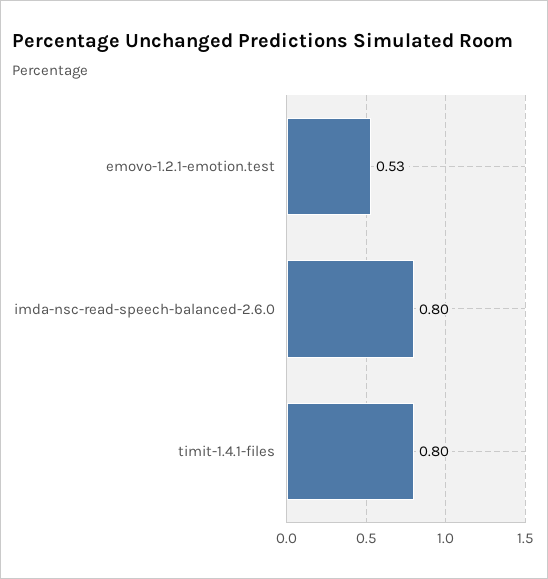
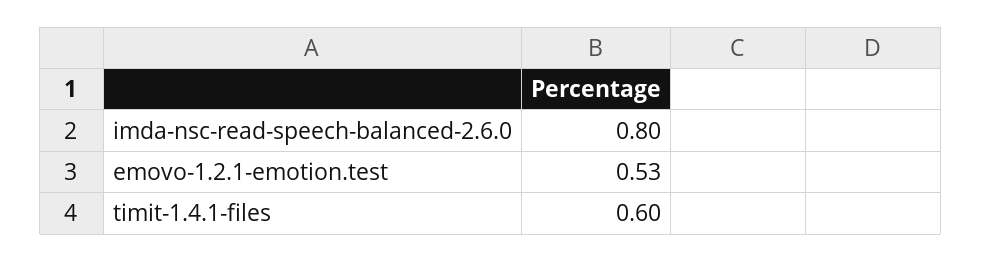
timit-1.4.1-files: 0.8 -> 0.6

